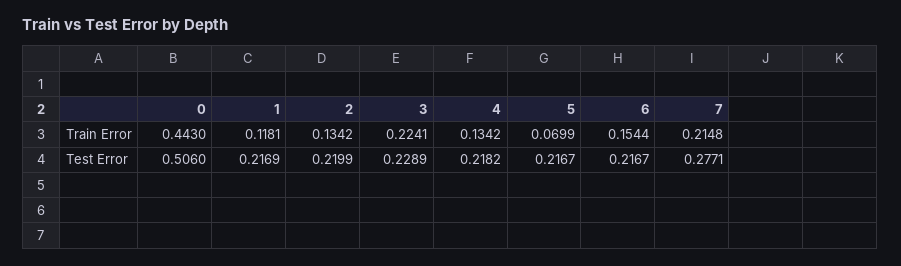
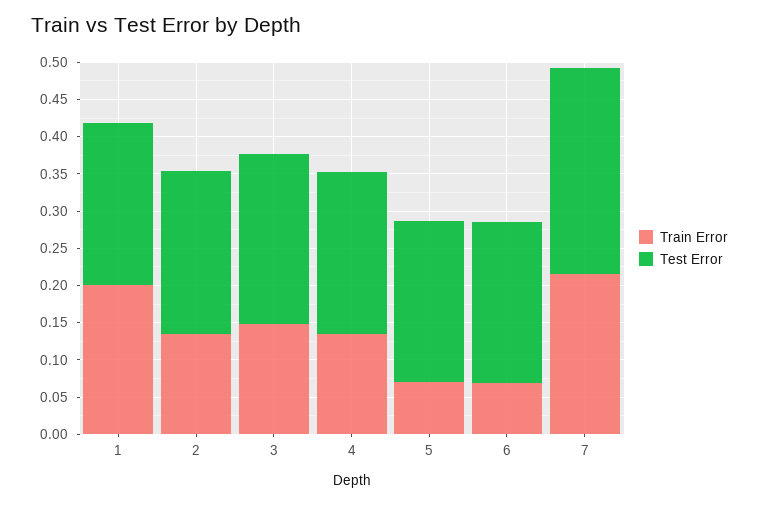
Train Error, 0: 0.443 -> none
Train Error, 1: 0.1181 -> 0.2
Train Error, 3: 0.2241 -> 0.15
Train Error, 6: 0.1544 -> 0.075
Test Error, 0: 0.506 -> none

